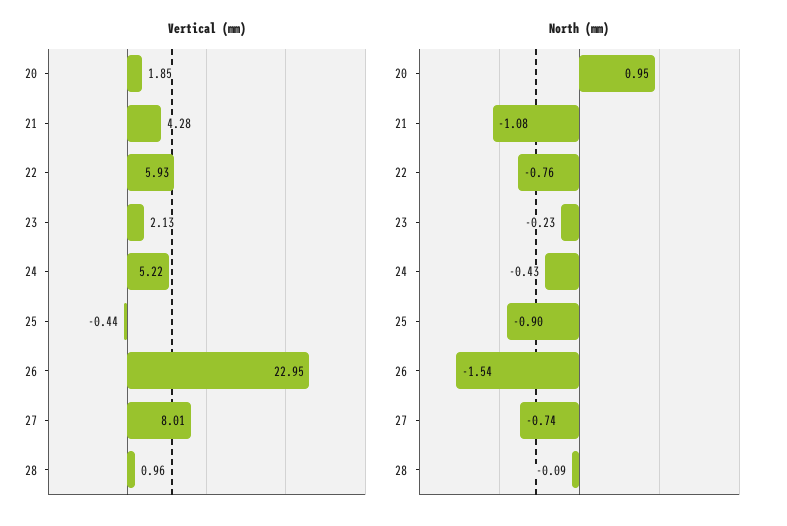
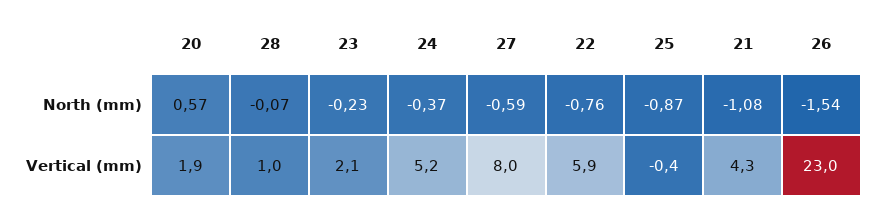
North (mm), 20: 0.95 -> 0.57
North (mm), 24: -0.43 -> -0.37
North (mm), 25: -0.9 -> -0.87
North (mm), 27: -0.74 -> -0.59
North (mm), 28: -0.09 -> -0.07

